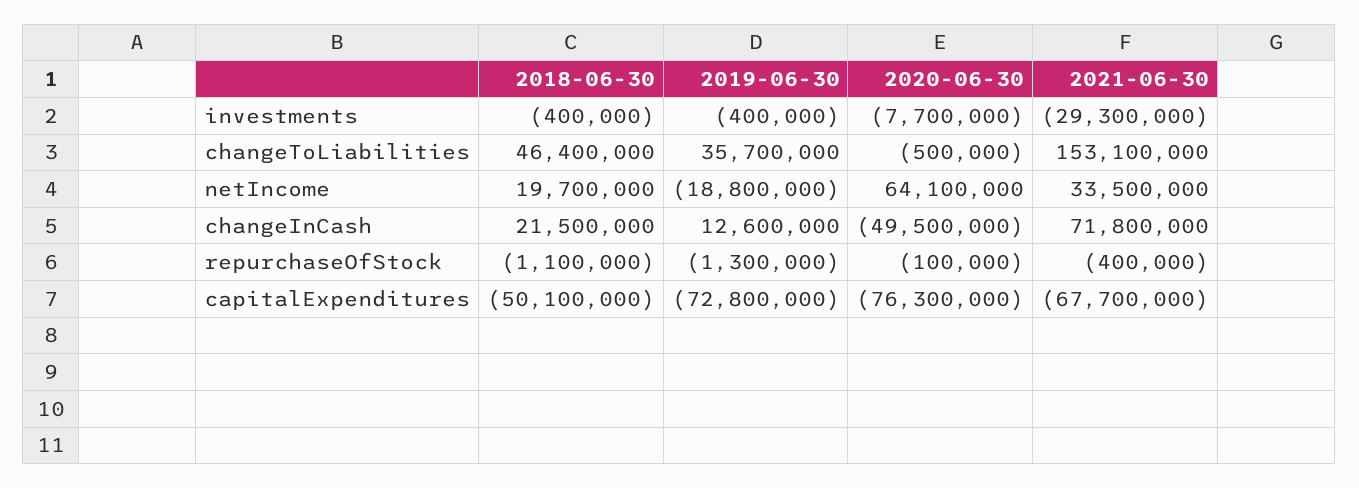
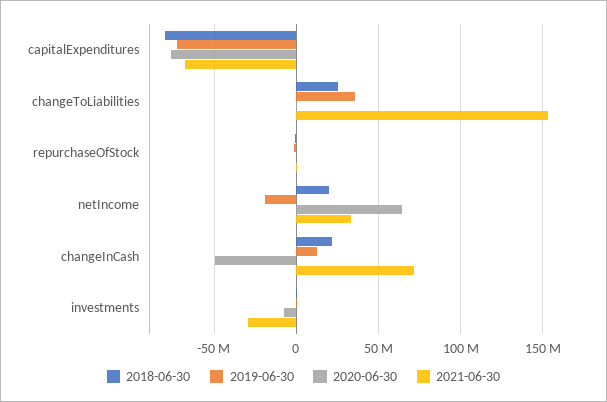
2018-06-30, changeToLiabilities: 46400000 -> 25000000
2018-06-30, capitalExpenditures: -50100000 -> -80000000

